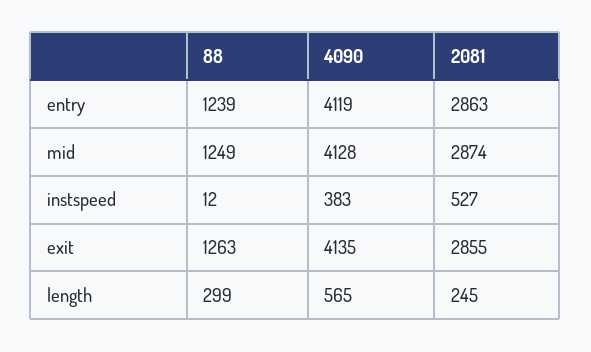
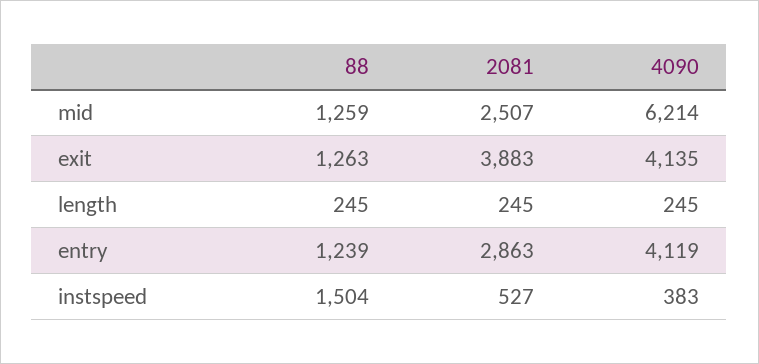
88, mid: 1249 -> 1259
4090, mid: 4128 -> 6214
2081, mid: 2874 -> 2507
88, instspeed: 12 -> 1504
2081, exit: 2855 -> 3883
88, length: 299 -> 245
4090, length: 565 -> 245

